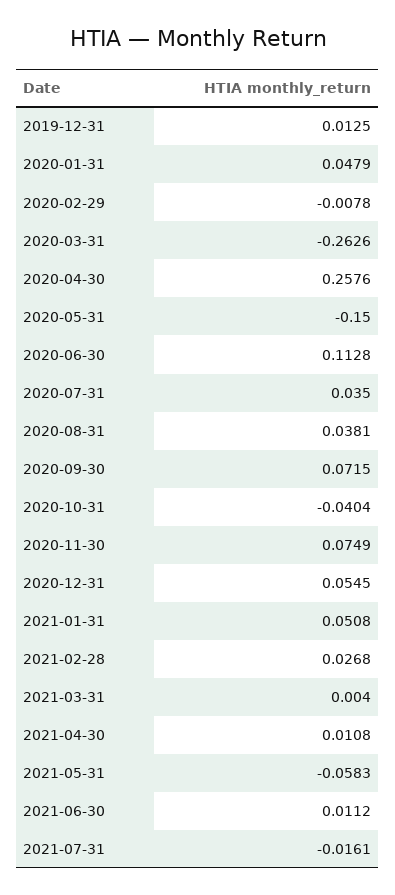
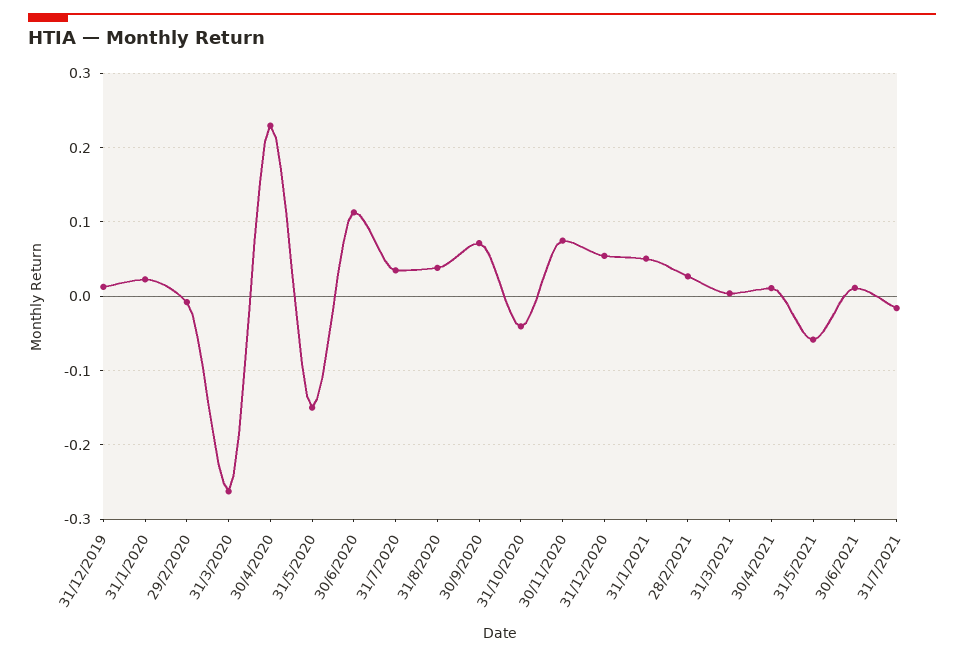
2020-01-31: 0.0479 -> 0.02
2020-04-30: 0.2576 -> 0.23

